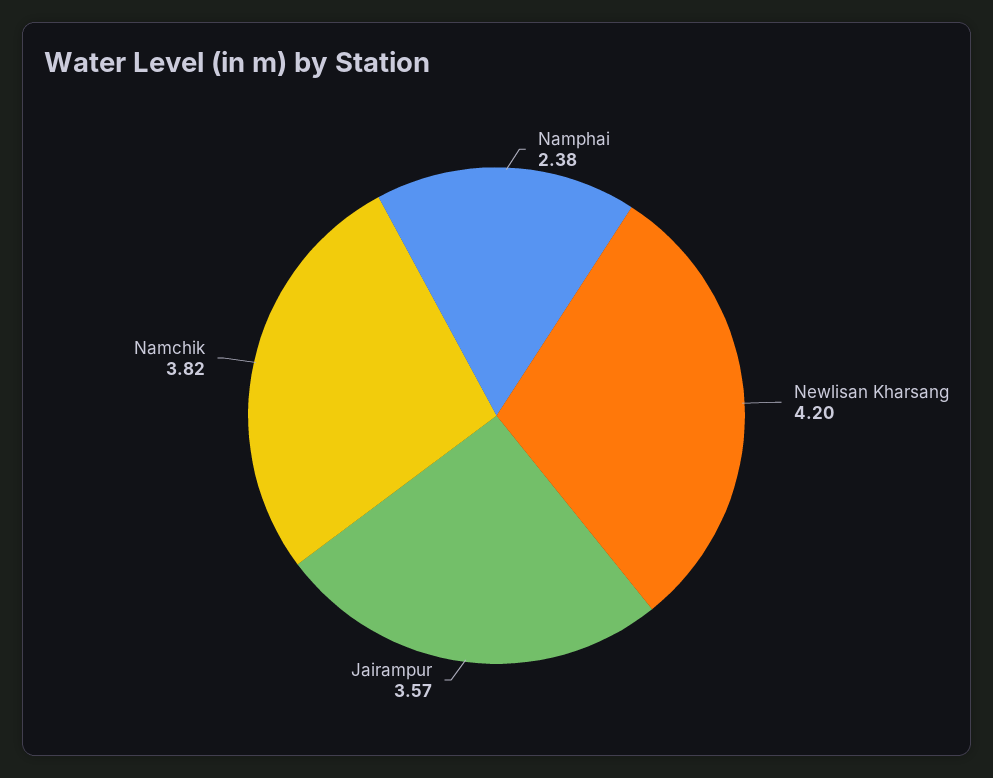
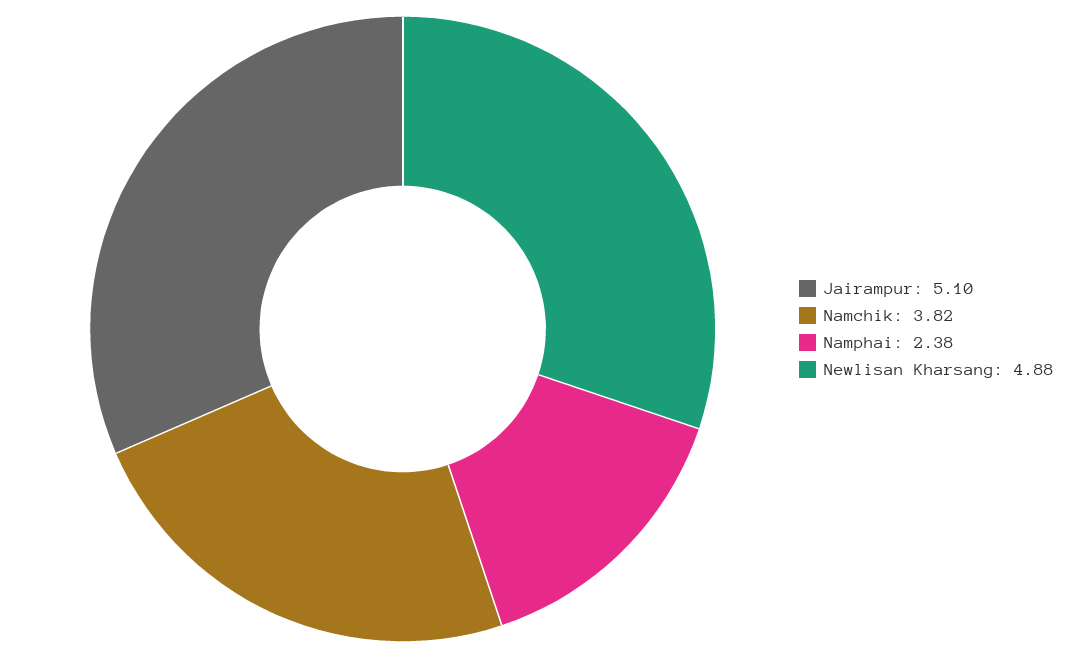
Newlisan Kharsang: 4.2 -> 4.88
Jairampur: 3.57 -> 5.1

